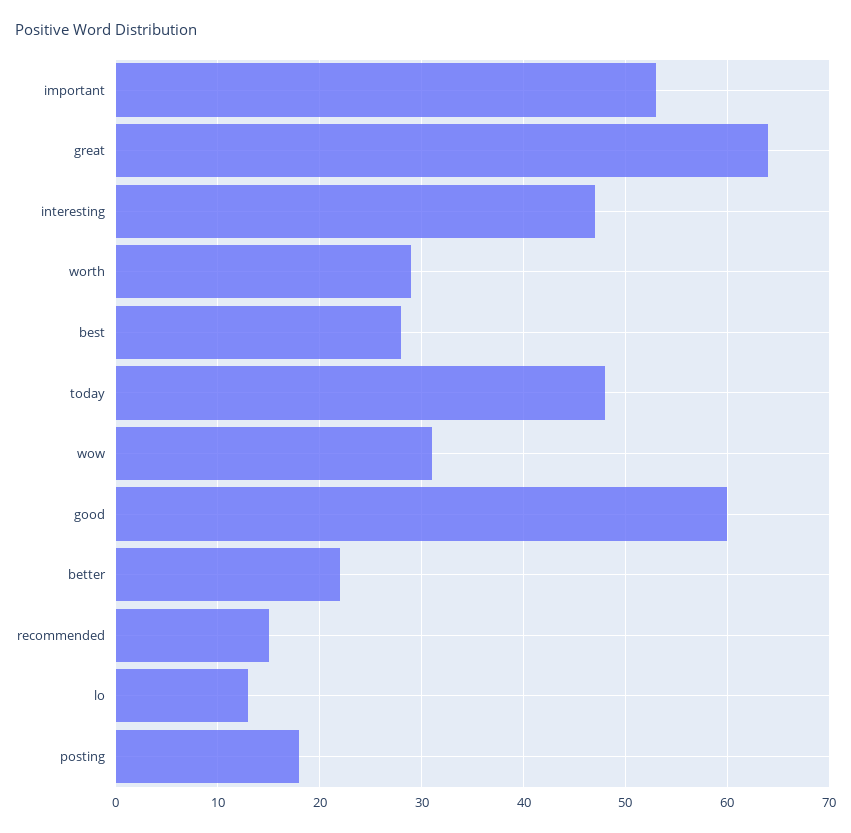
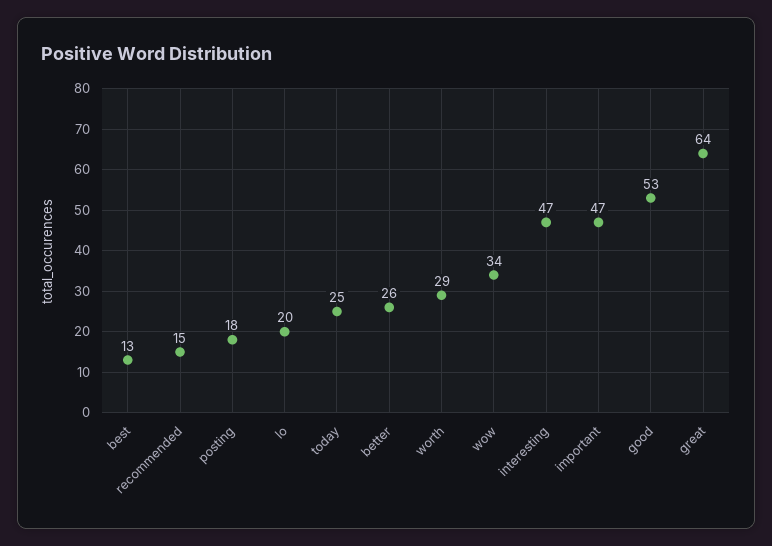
important: 53 -> 47
best: 28 -> 13
today: 48 -> 25
wow: 31 -> 34
good: 60 -> 53
better: 22 -> 26
lo: 13 -> 20

